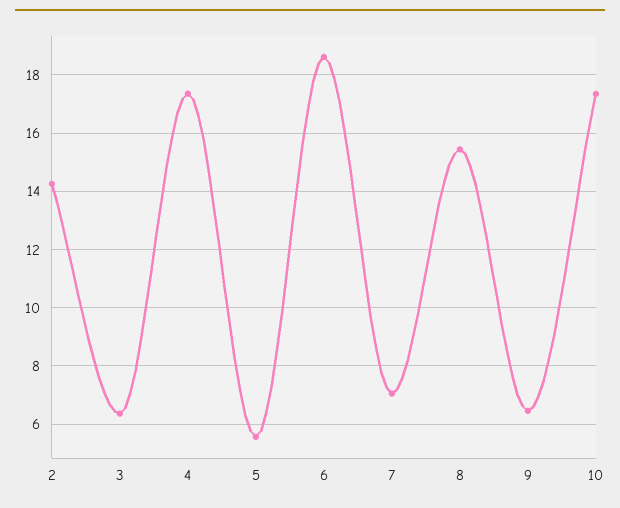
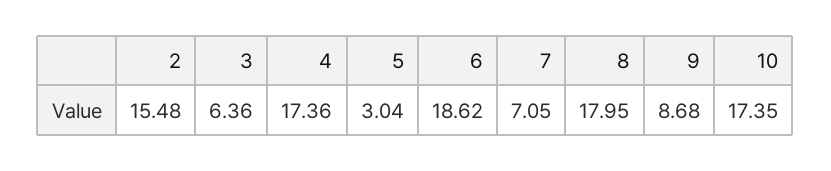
2: 14.25 -> 15.48
5: 5.5 -> 3.04
8: 15.5 -> 17.95
9: 6.5 -> 8.68

